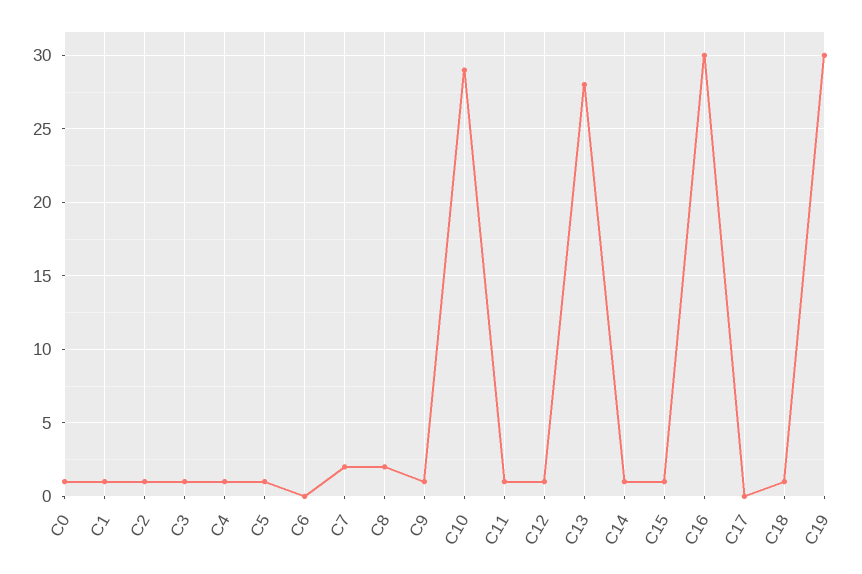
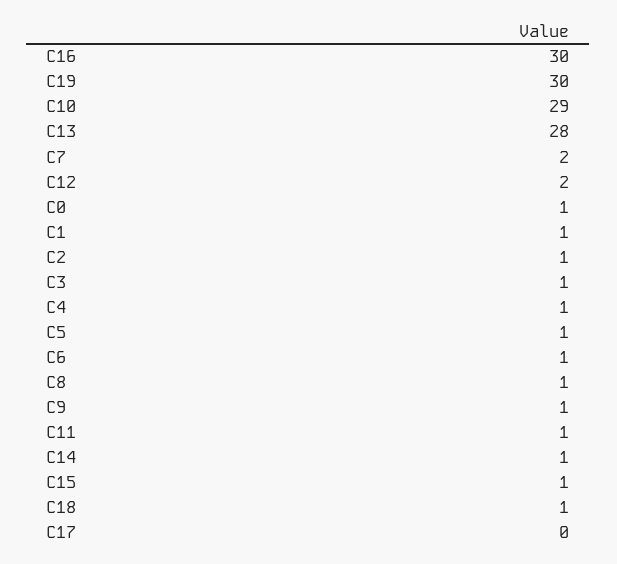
C6: 0 -> 1
C8: 2 -> 1
C12: 1 -> 2

